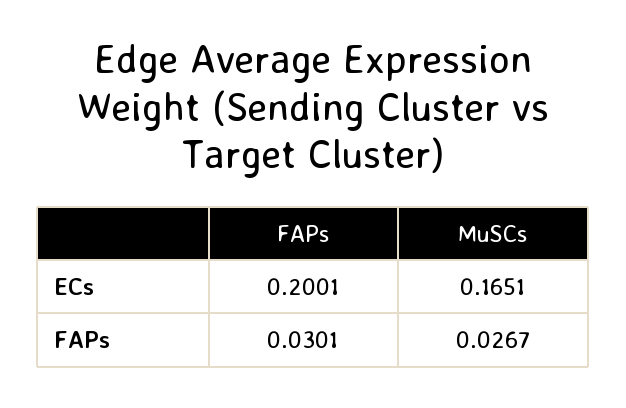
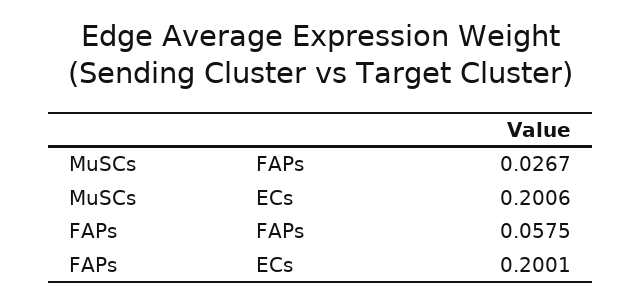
MuSCs, ECs: 0.1651 -> 0.2006
FAPs, FAPs: 0.0301 -> 0.0575

